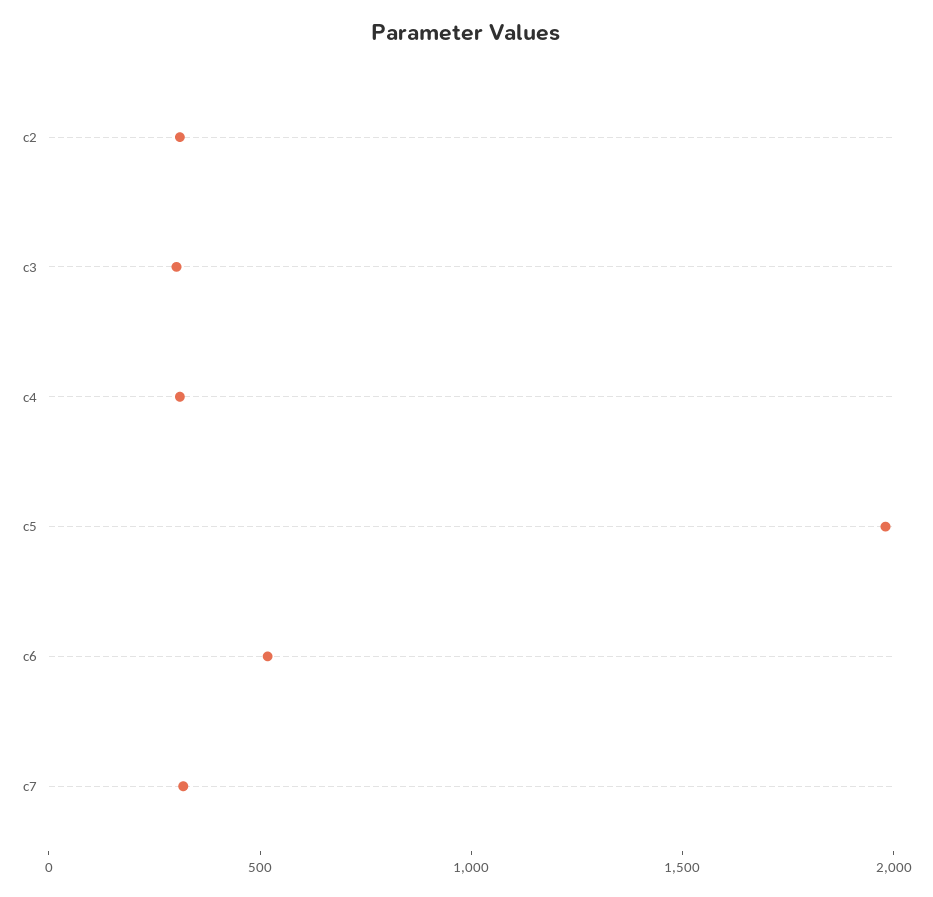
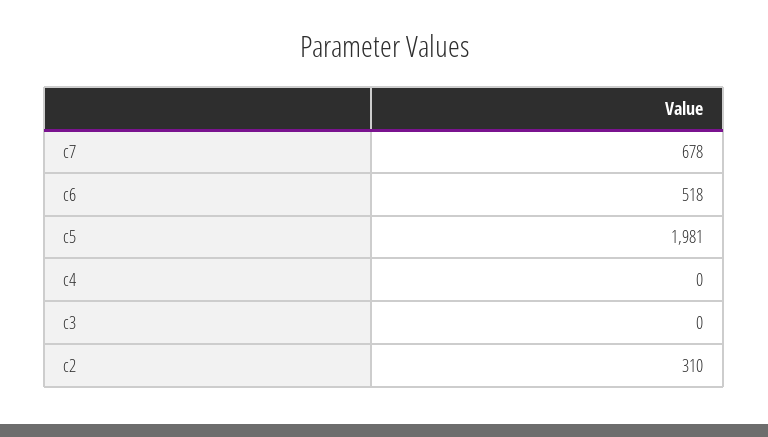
c3: 300 -> 0
c4: 300 -> 0
c7: 300 -> 678

